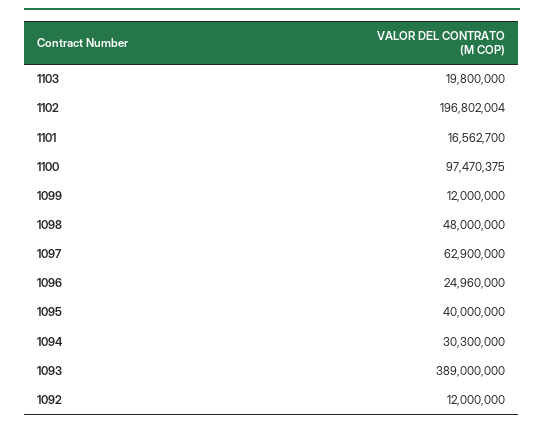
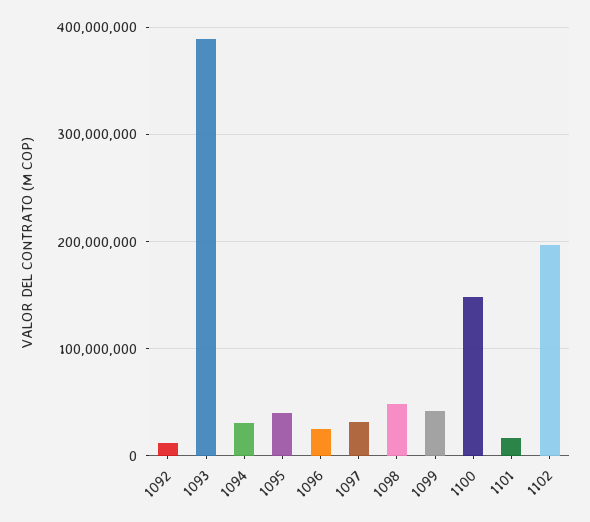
1103: 19800000 -> none
1100: 97470375 -> 150000000
1099: 12000000 -> 40000000
1097: 62900000 -> 30000000

